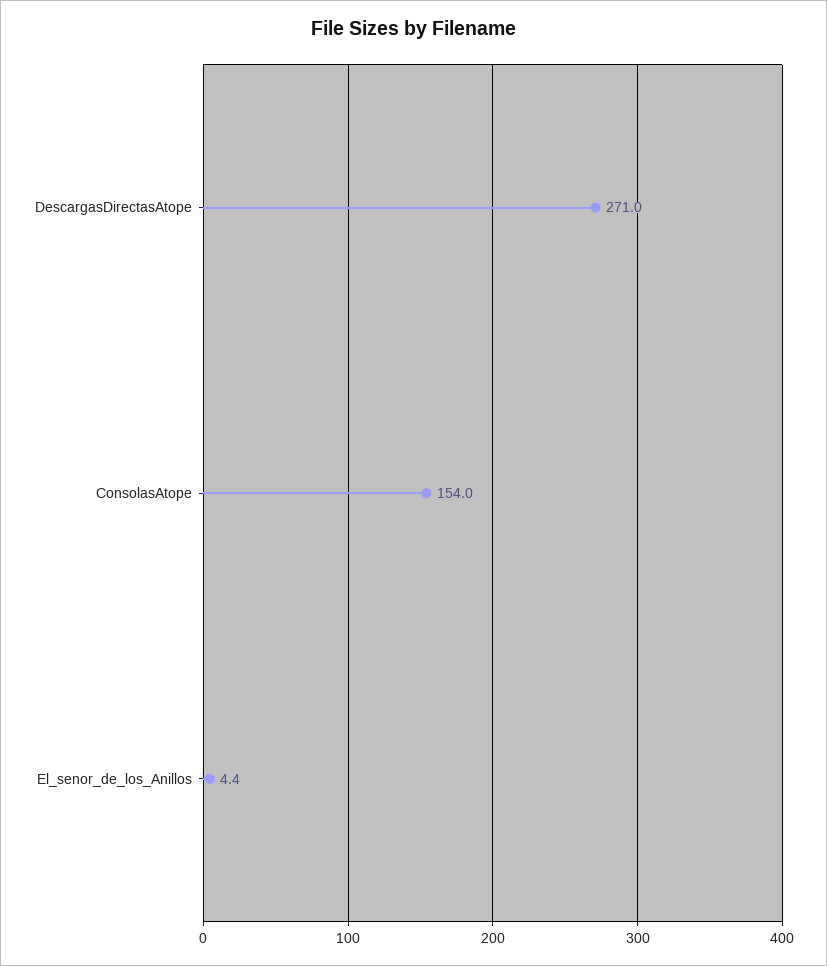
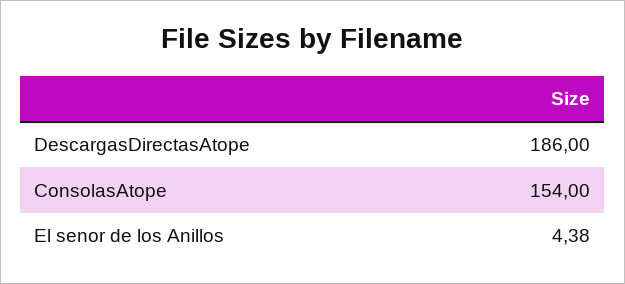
DescargasDirectasAtope: 271 -> 186

